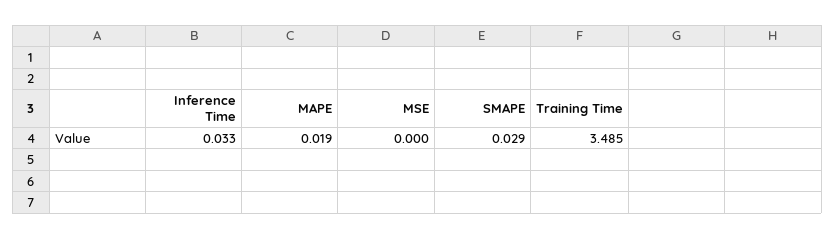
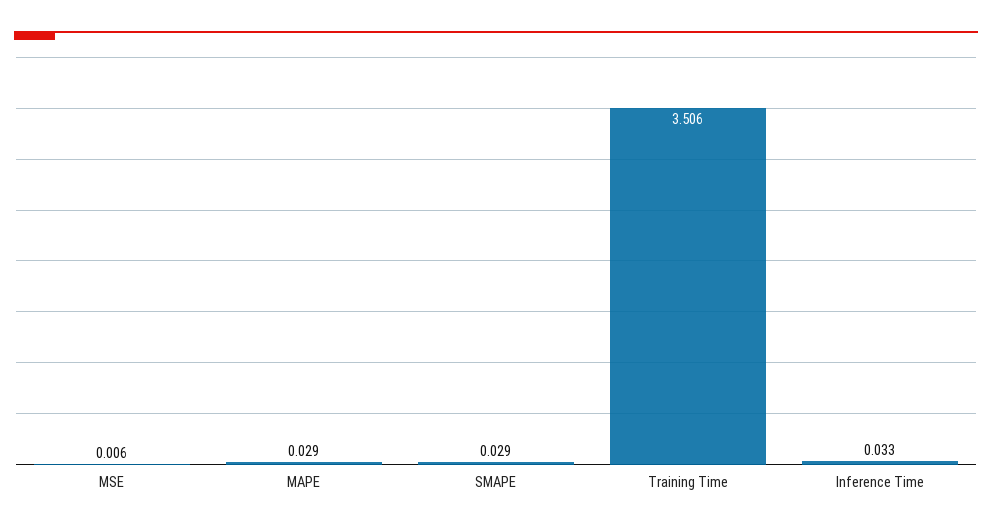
MAPE: 0.019 -> 0.029
MSE: 0 -> 0.006
Training Time: 3.485 -> 3.506

